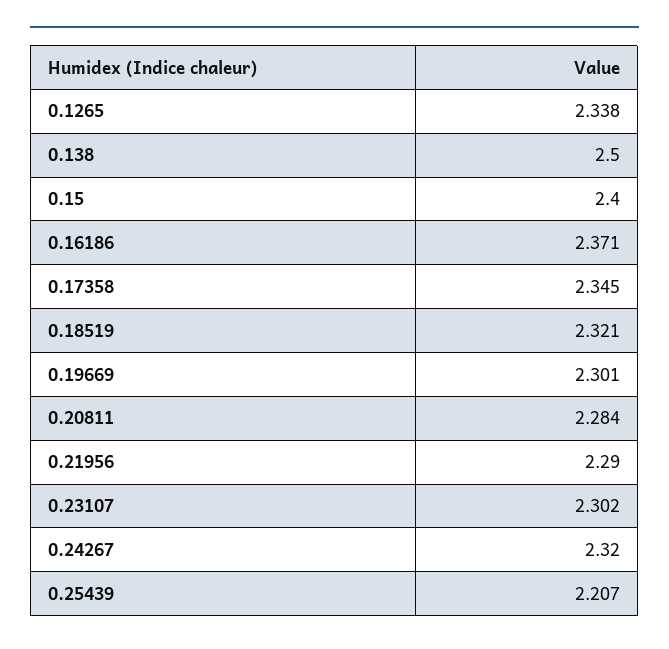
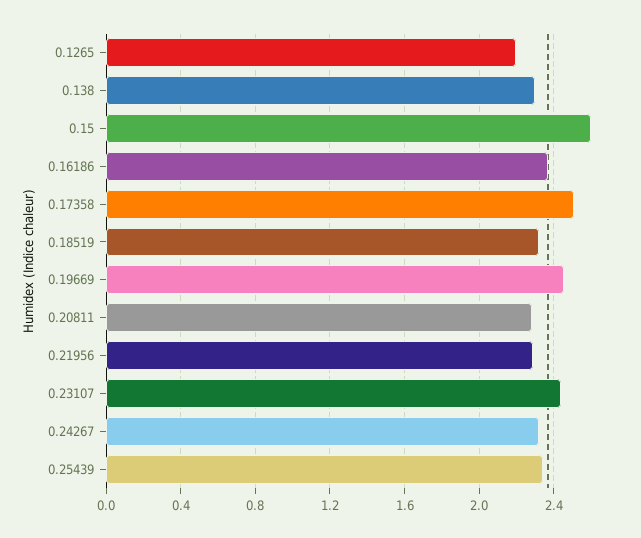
0.1265: 2.338 -> 2.2
0.138: 2.5 -> 2.3
0.15: 2.4 -> 2.6
0.17358: 2.345 -> 2.5
0.19669: 2.301 -> 2.45
0.23107: 2.302 -> 2.45
0.25439: 2.207 -> 2.35

